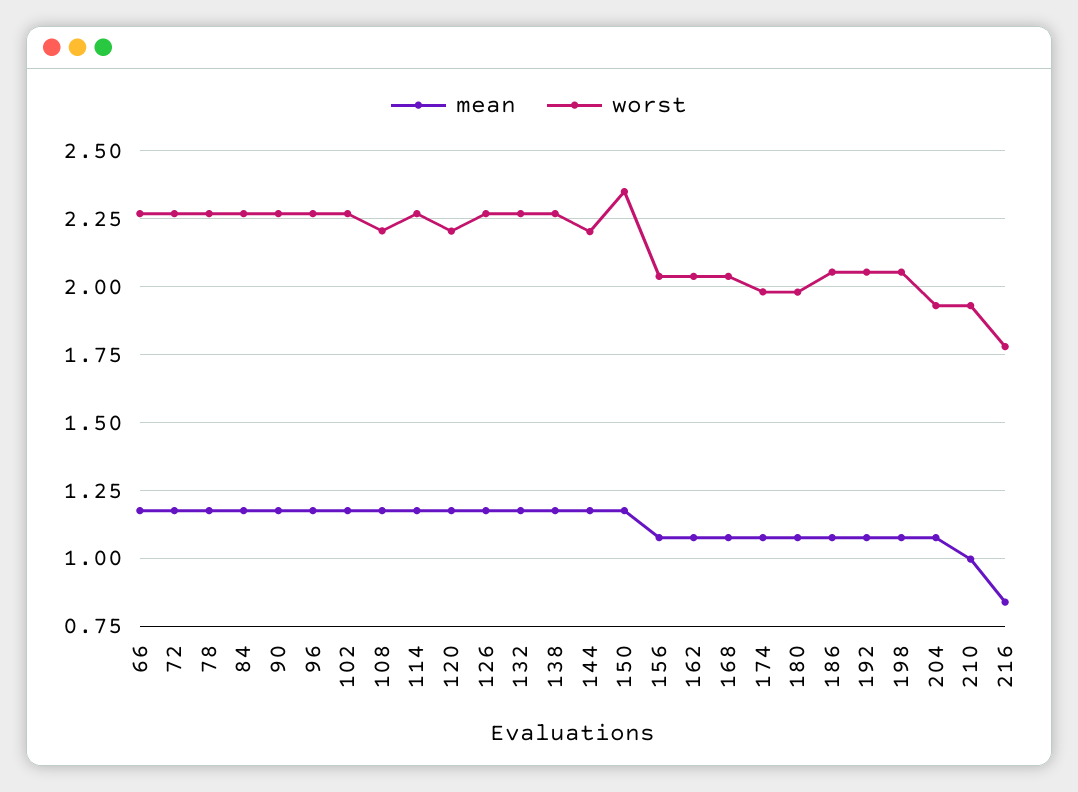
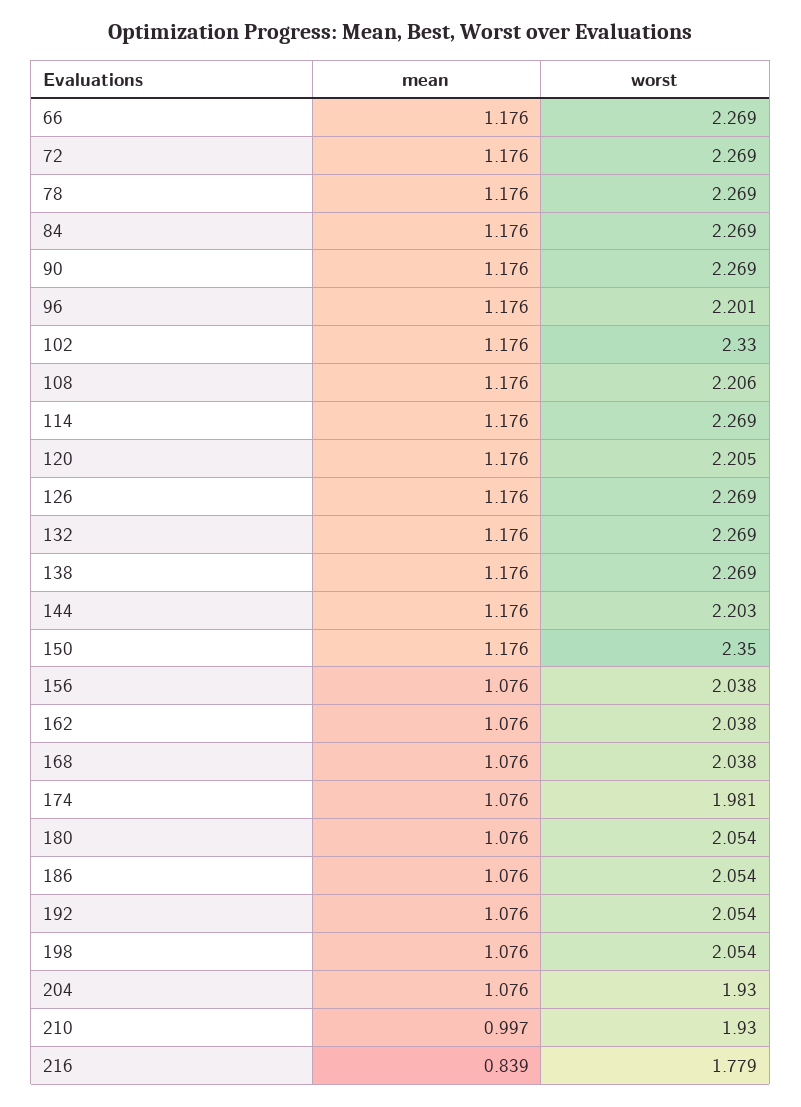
worst, 96: 2.275 -> 2.201
worst, 102: 2.275 -> 2.33
worst, 180: 1.975 -> 2.054

